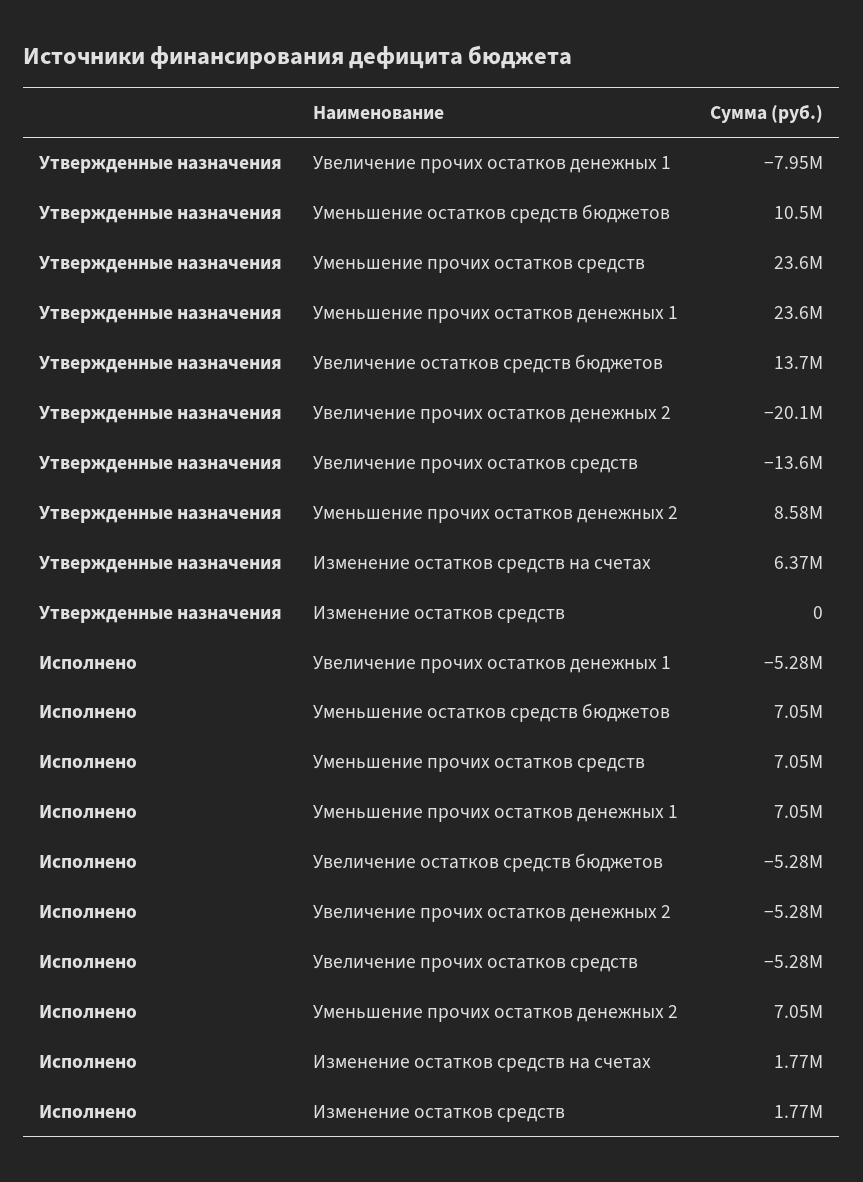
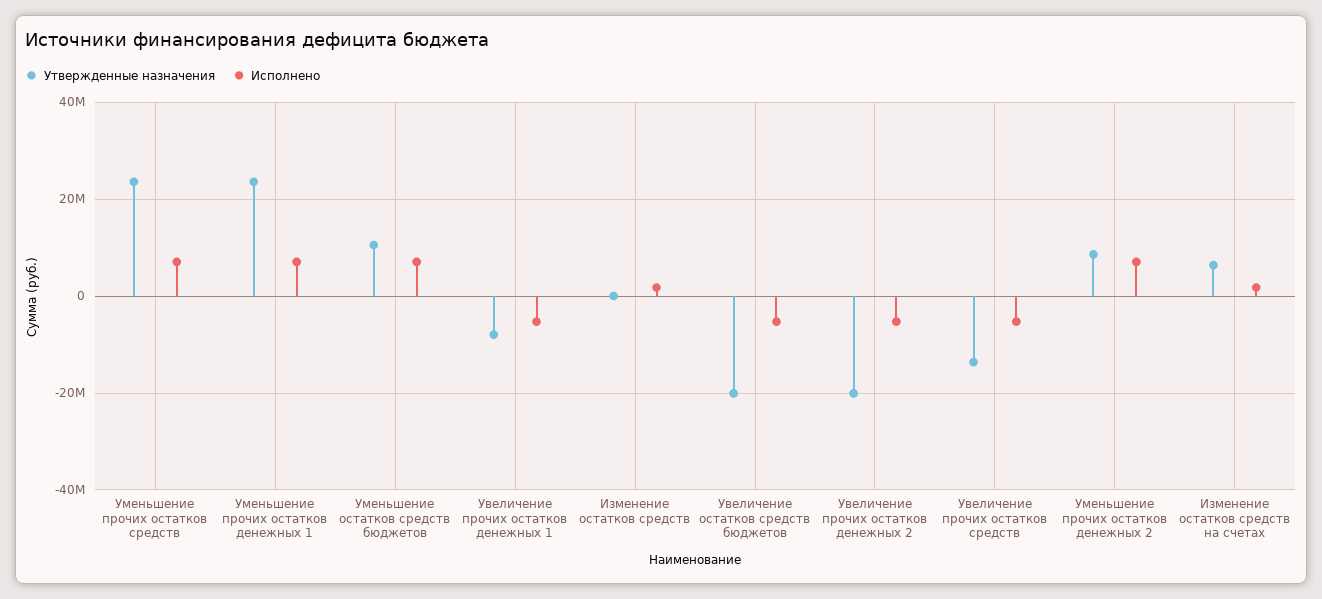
Утвержденные назначения, Увеличение остатков средств бюджетов: 13700000 -> -20000000

